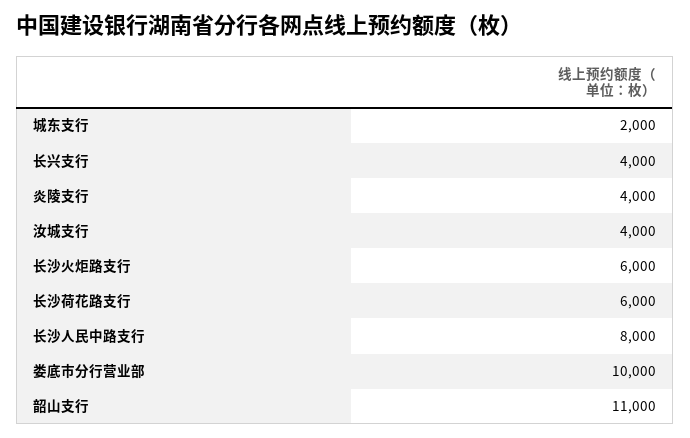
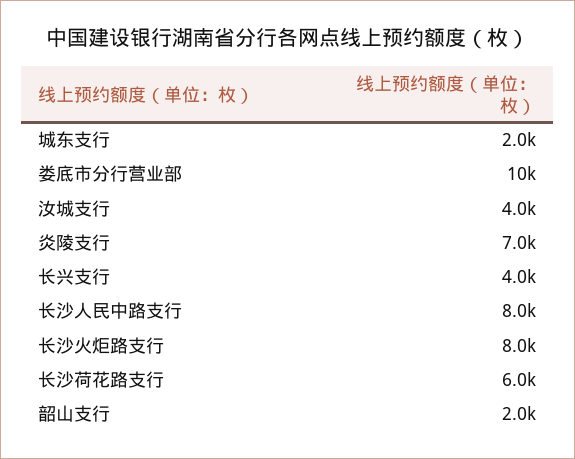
炎陵支行: 4000 -> 7000
长沙火炬路支行: 6000 -> 8000
韶山支行: 11000 -> 2000

